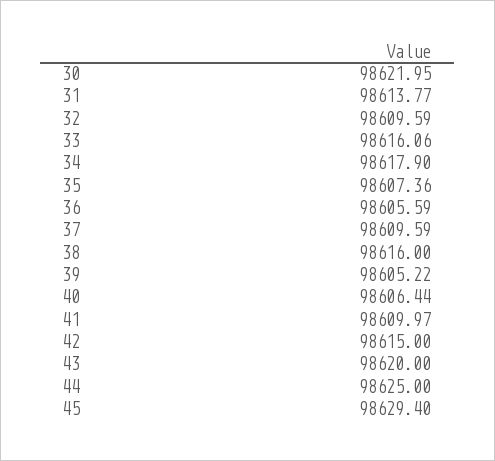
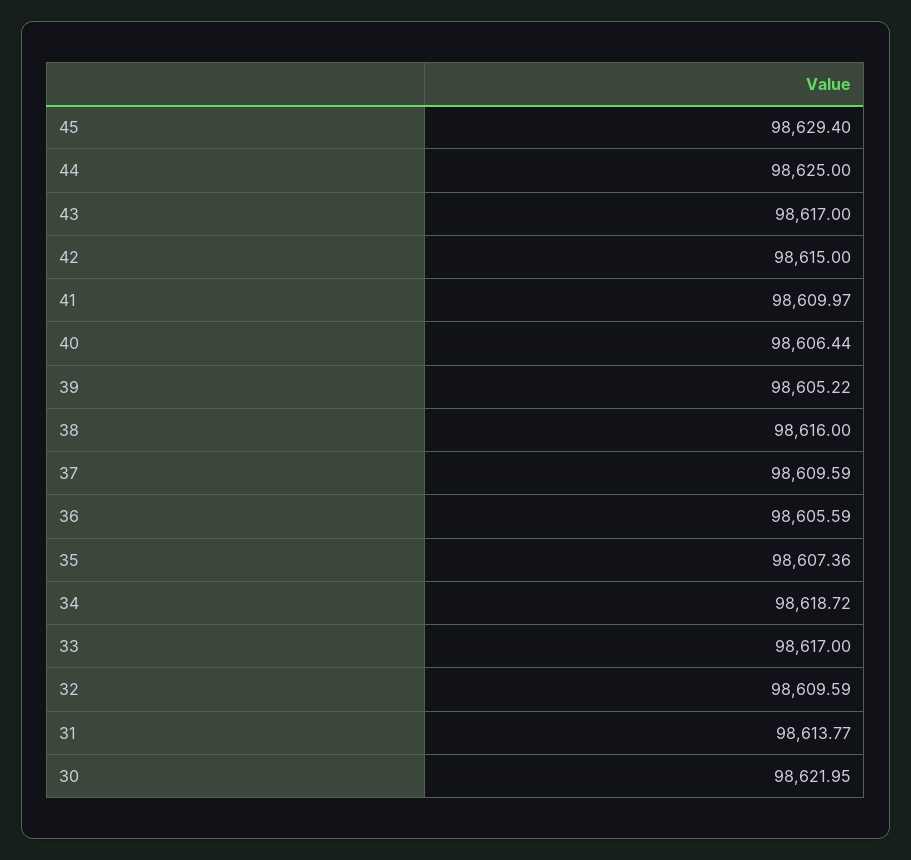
33: 98616.06 -> 98617
34: 98617.9 -> 98618.72
43: 98620 -> 98617

